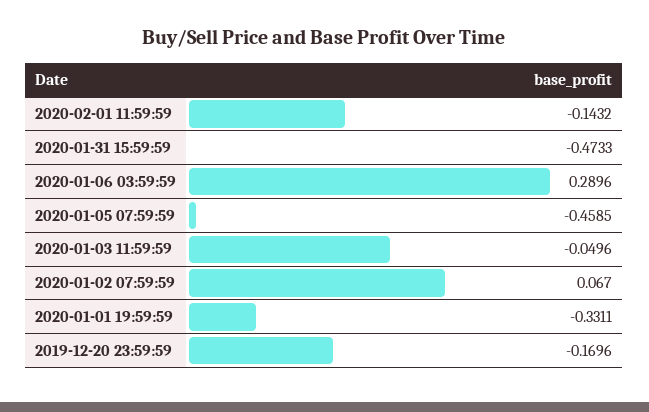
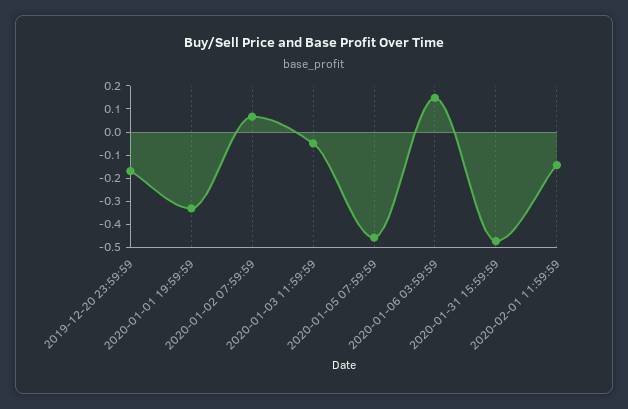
2020-01-06 03:59:59: 0.2896 -> 0.15

